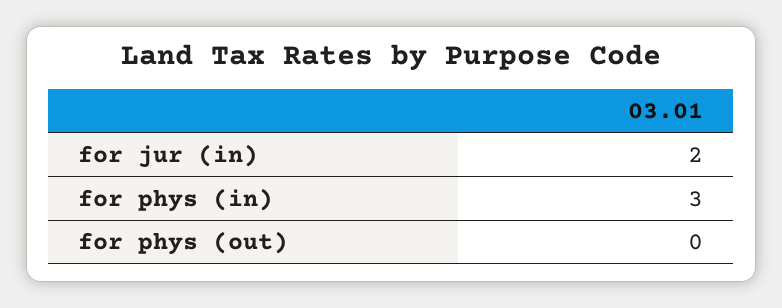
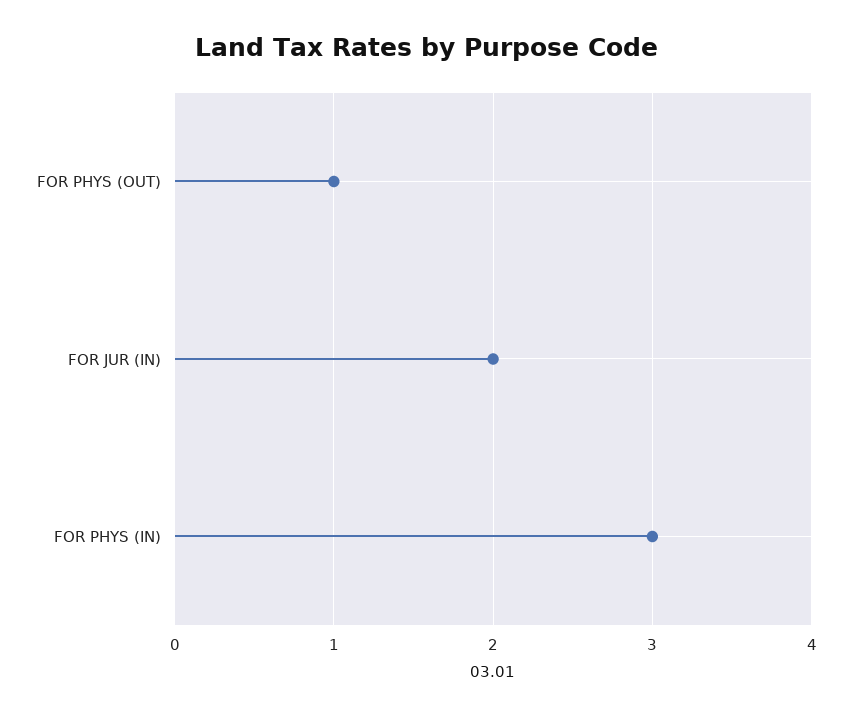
for phys (out): 0 -> 1

